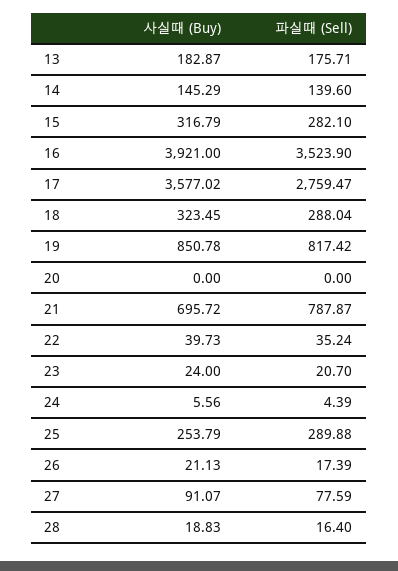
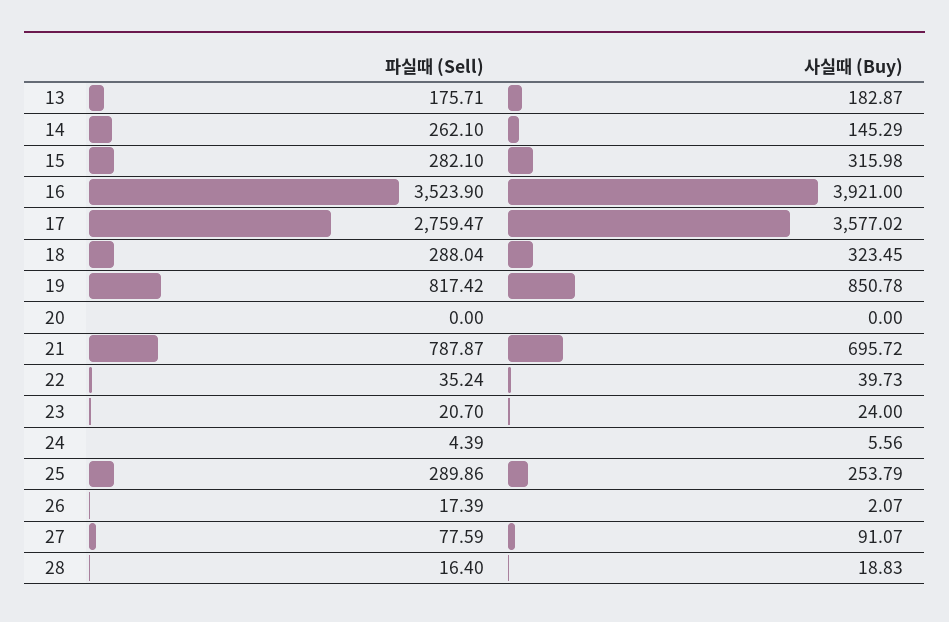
파실때 (Sell), 14: 139.6 -> 262.1
사실때 (Buy), 15: 316.79 -> 315.98
파실때 (Sell), 25: 289.88 -> 289.86
사실때 (Buy), 26: 21.13 -> 2.07

